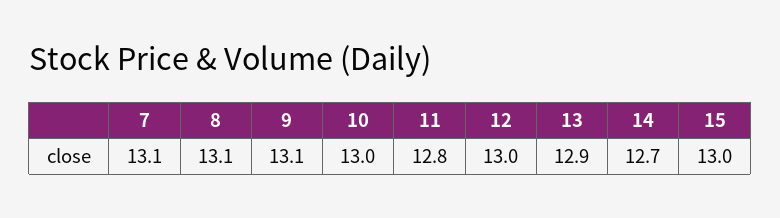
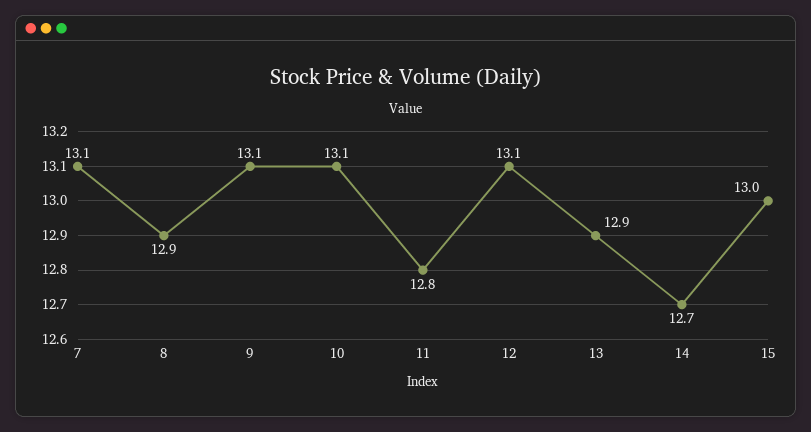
8: 13.1 -> 12.9
10: 13 -> 13.1
12: 13 -> 13.1

